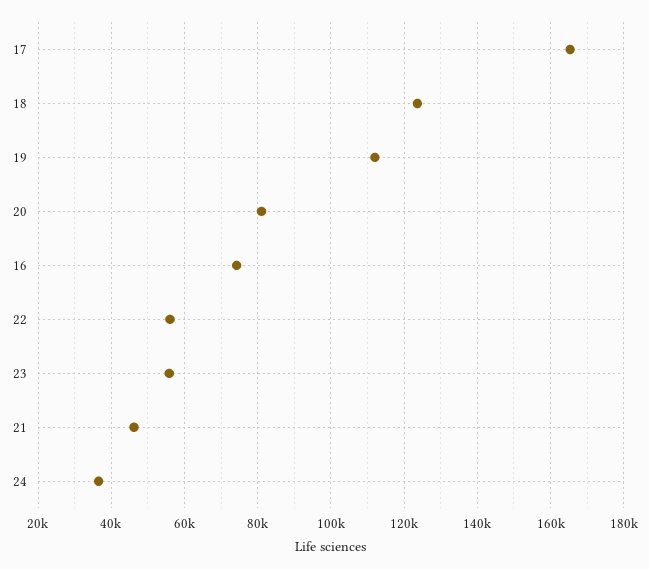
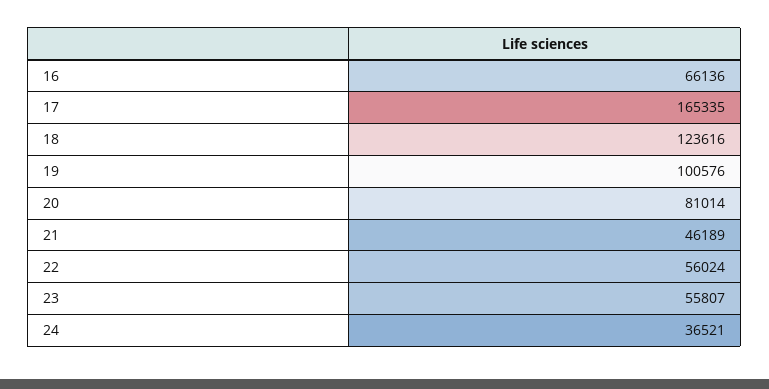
19: 112000 -> 100576
16: 74000 -> 66136

